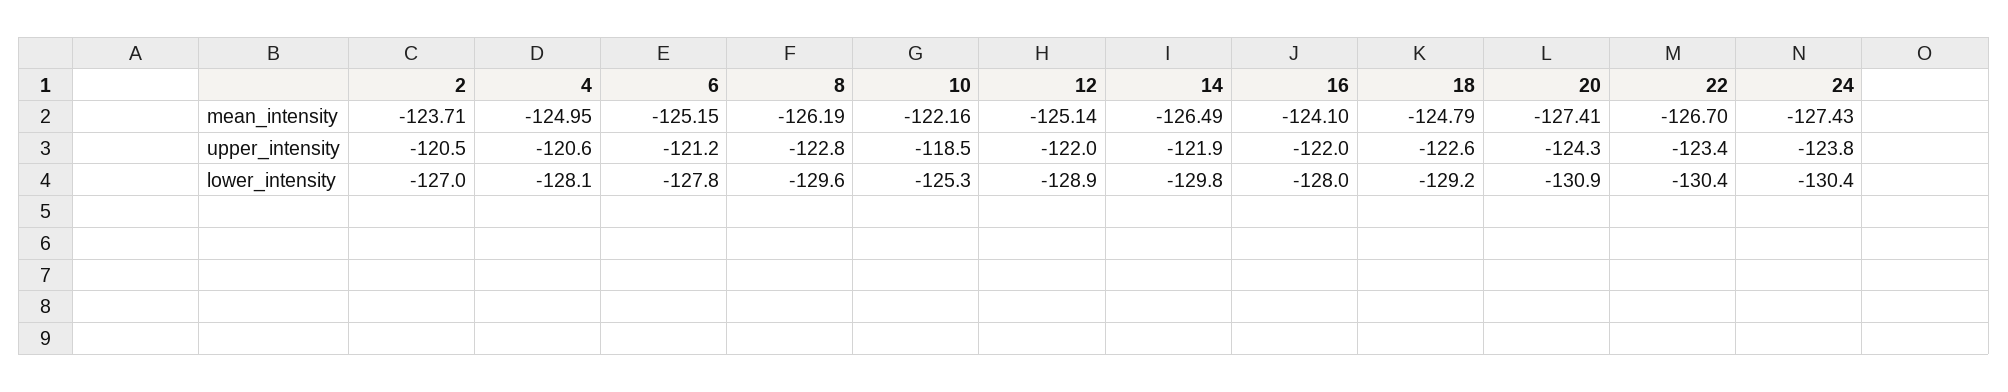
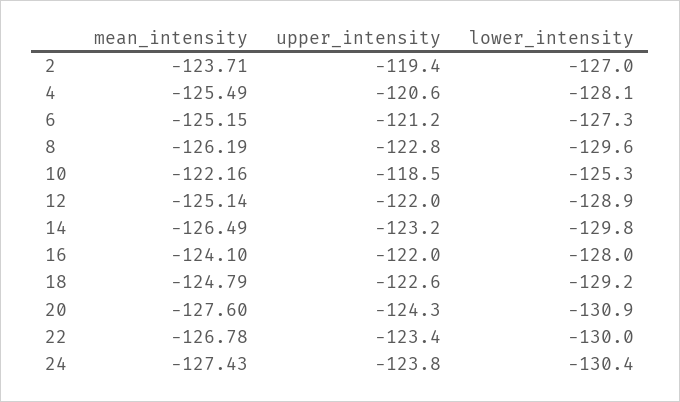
4, mean_intensity: -124.95 -> -125.49
20, mean_intensity: -127.41 -> -127.6
22, mean_intensity: -126.7 -> -126.78
2, upper_intensity: -120.5 -> -119.4
14, upper_intensity: -121.9 -> -123.2
6, lower_intensity: -127.8 -> -127.3
22, lower_intensity: -130.4 -> -130

